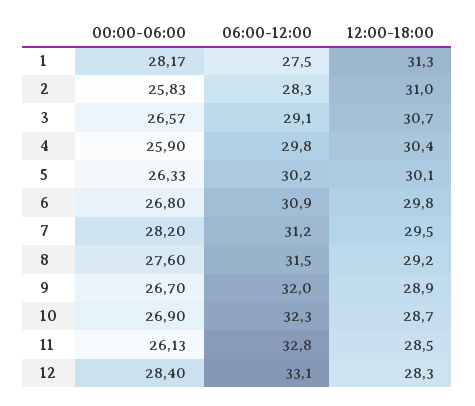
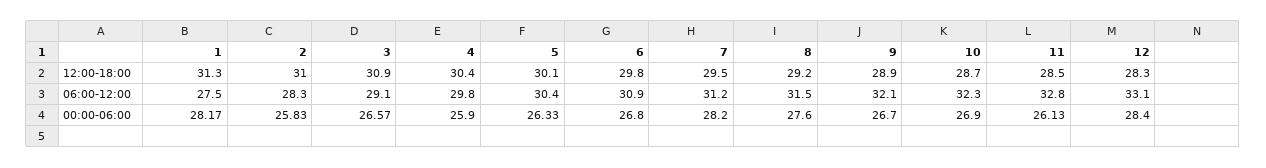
12:00-18:00, 3: 30.7 -> 30.9
06:00-12:00, 5: 30.2 -> 30.4
06:00-12:00, 9: 32 -> 32.1

